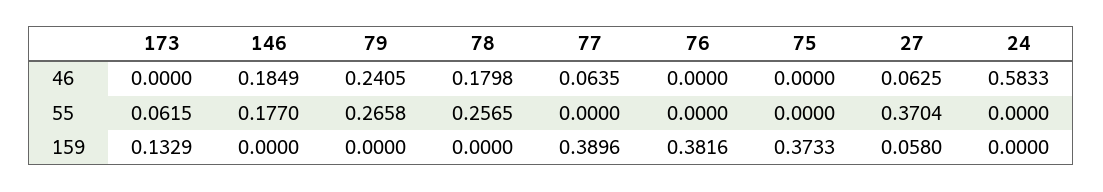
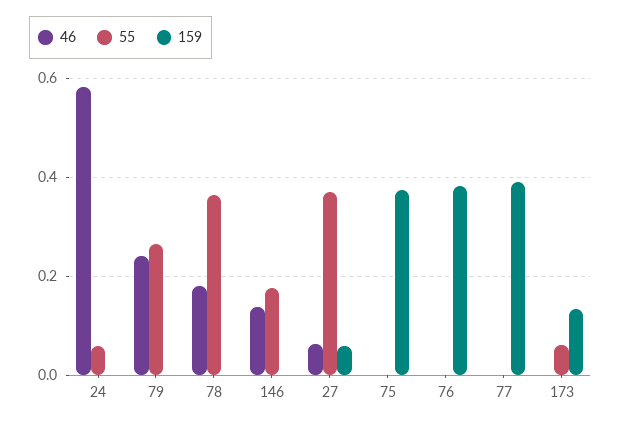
46, 146: 0.1849 -> 0.14
46, 77: 0.0635 -> 0
55, 78: 0.2565 -> 0.36
55, 24: 0 -> 0.06

